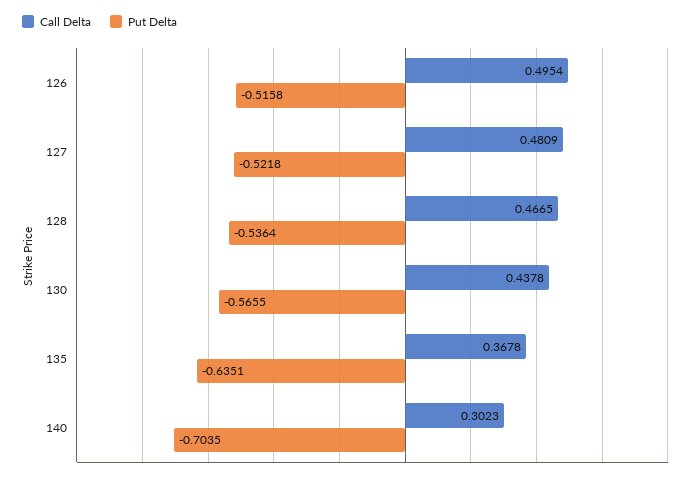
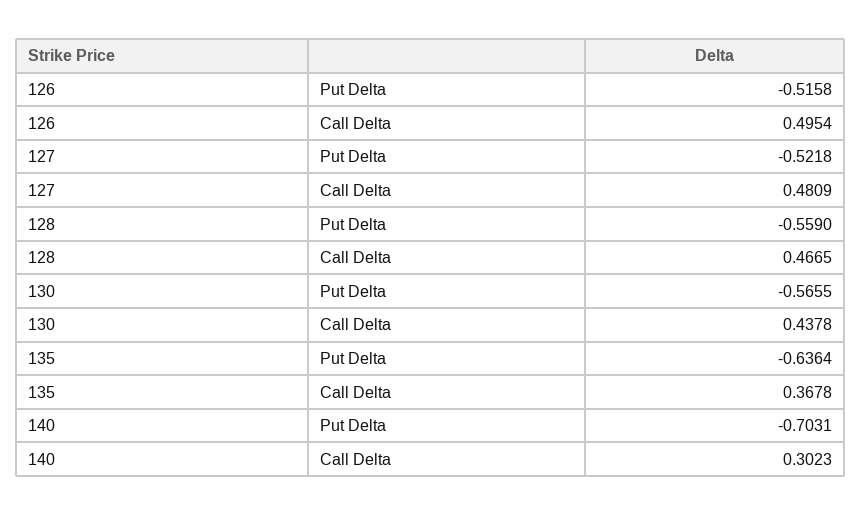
Put Delta, 128: -0.5364 -> -0.559
Put Delta, 135: -0.6351 -> -0.6364
Put Delta, 140: -0.7035 -> -0.7031

